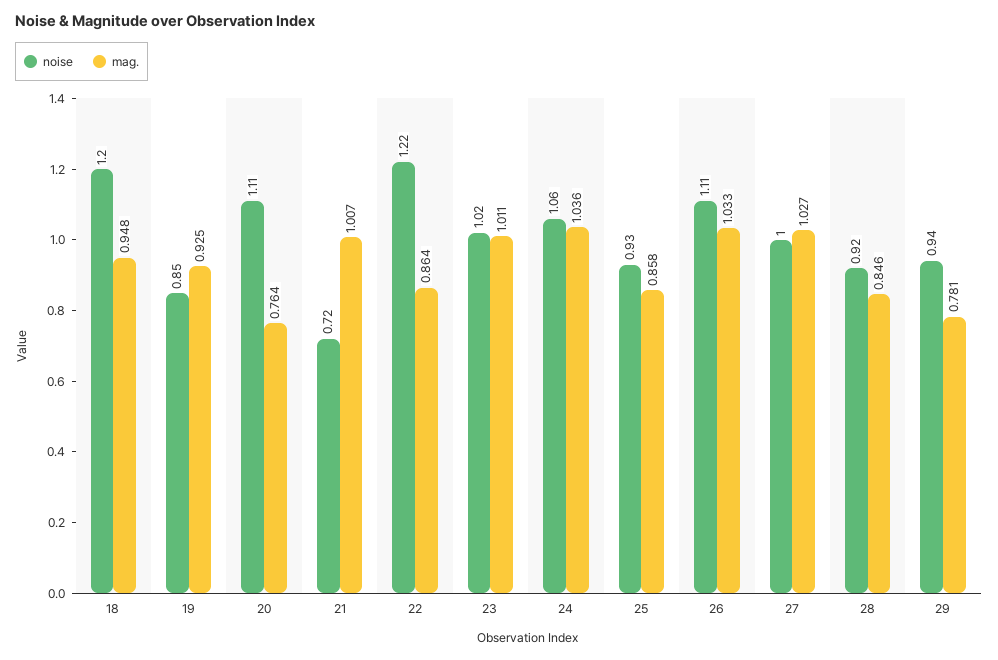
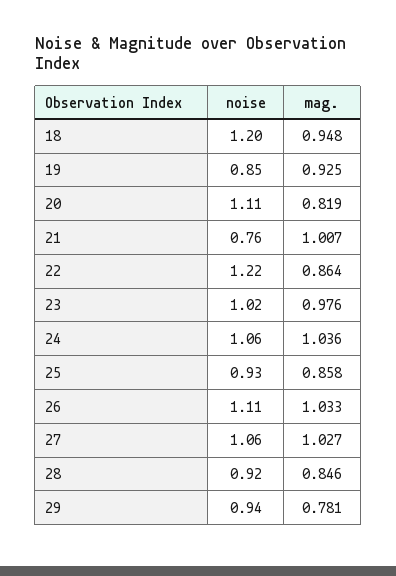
mag., 20: 0.764 -> 0.819
noise, 21: 0.72 -> 0.76
mag., 23: 1.011 -> 0.976
noise, 27: 1 -> 1.06

